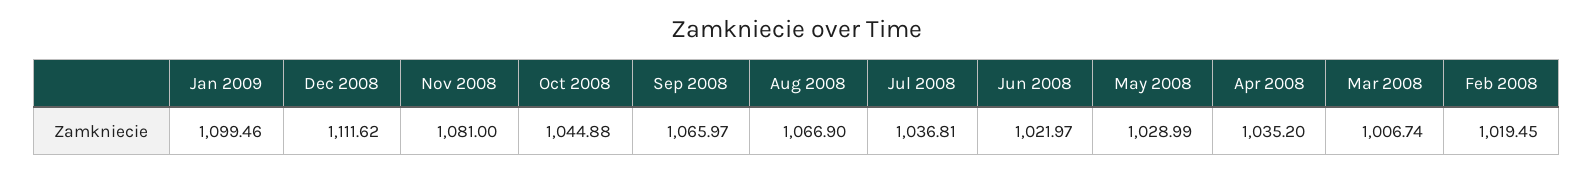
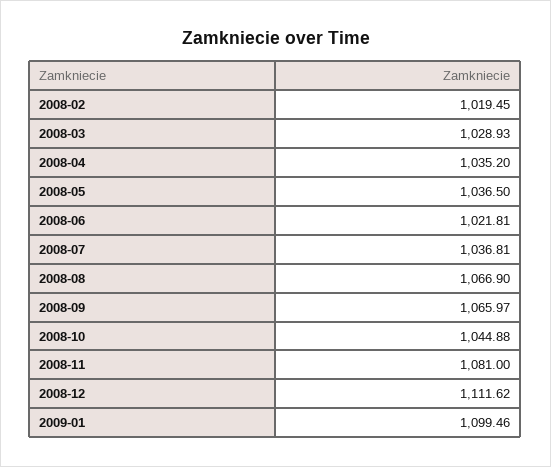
Jun 2008: 1021.97 -> 1021.81
May 2008: 1028.99 -> 1036.5
Mar 2008: 1006.74 -> 1028.93

